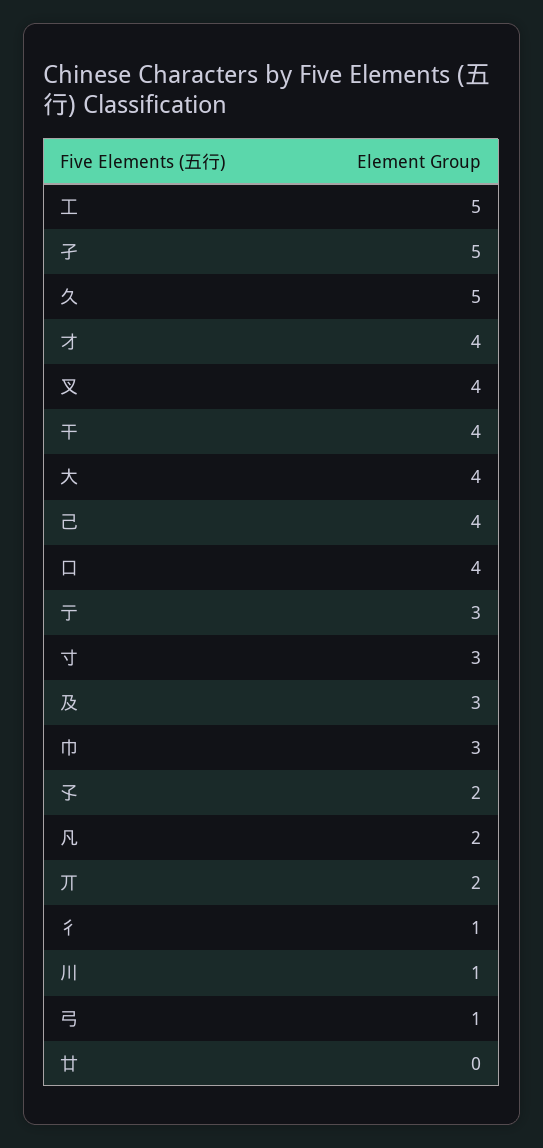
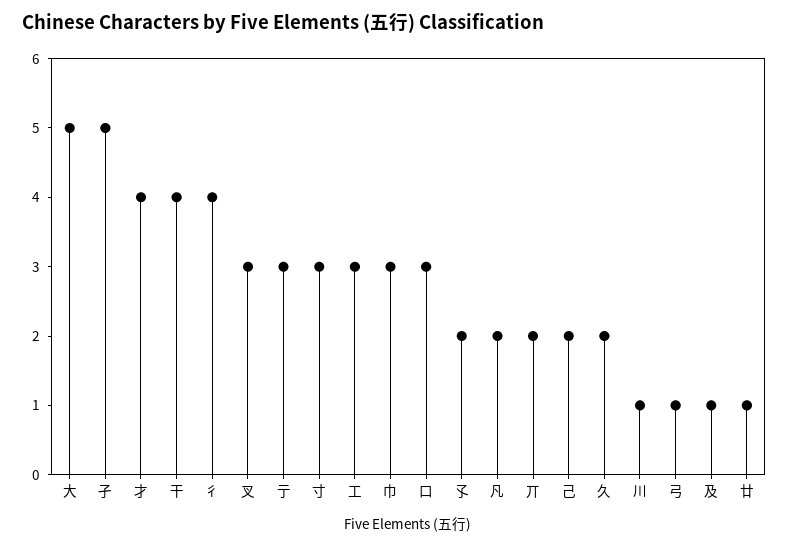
工: 5 -> 3
久: 5 -> 2
叉: 4 -> 3
大: 4 -> 5
己: 4 -> 2
口: 4 -> 3
及: 3 -> 1
彳: 1 -> 4
廿: 0 -> 1

